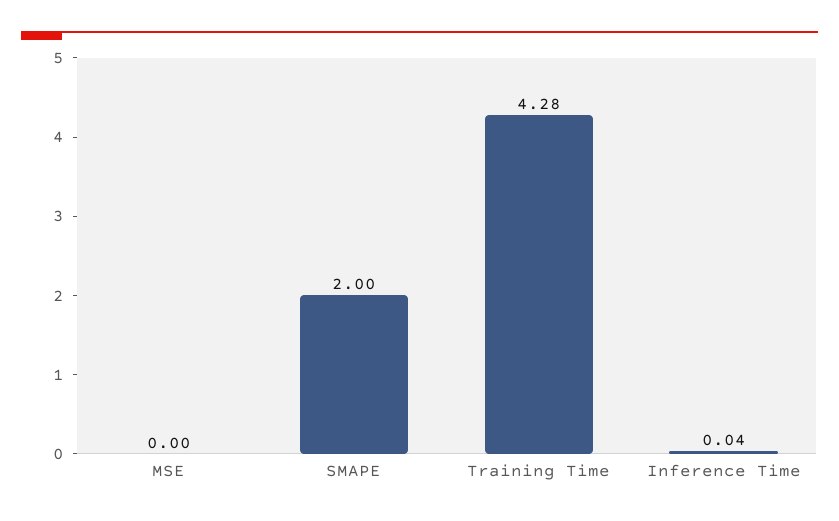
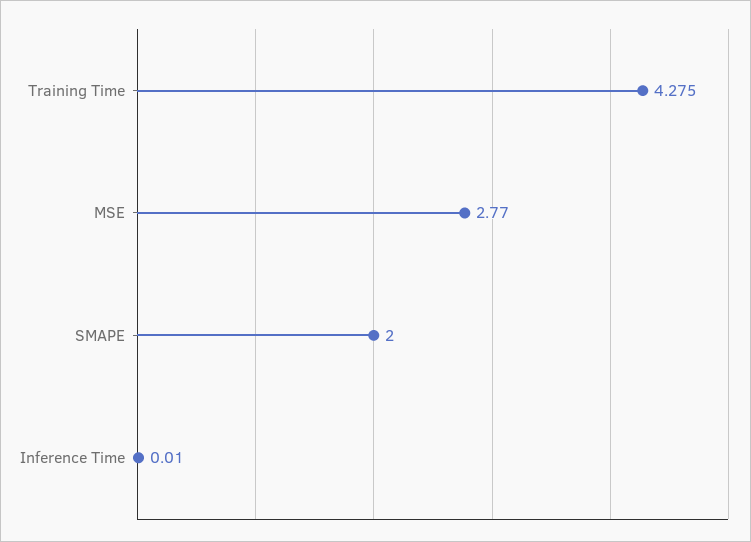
MSE: 0 -> 2.77
Inference Time: 0.04 -> 0.01

